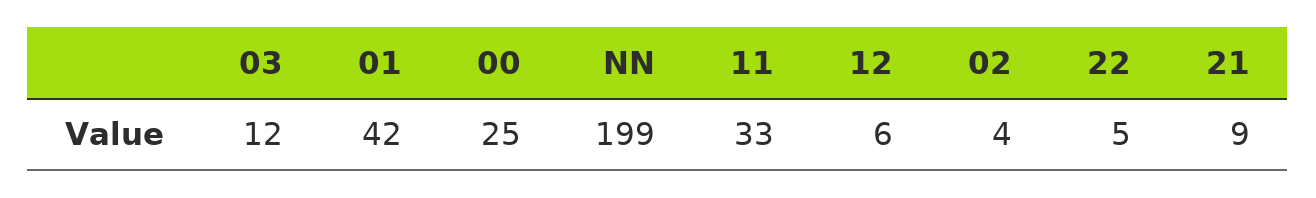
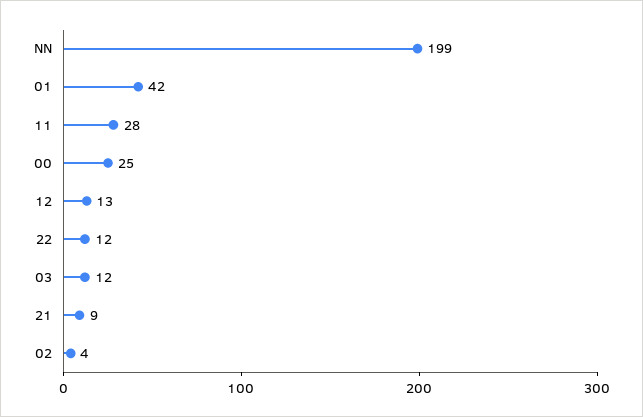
11: 33 -> 28
12: 6 -> 13
22: 5 -> 12

